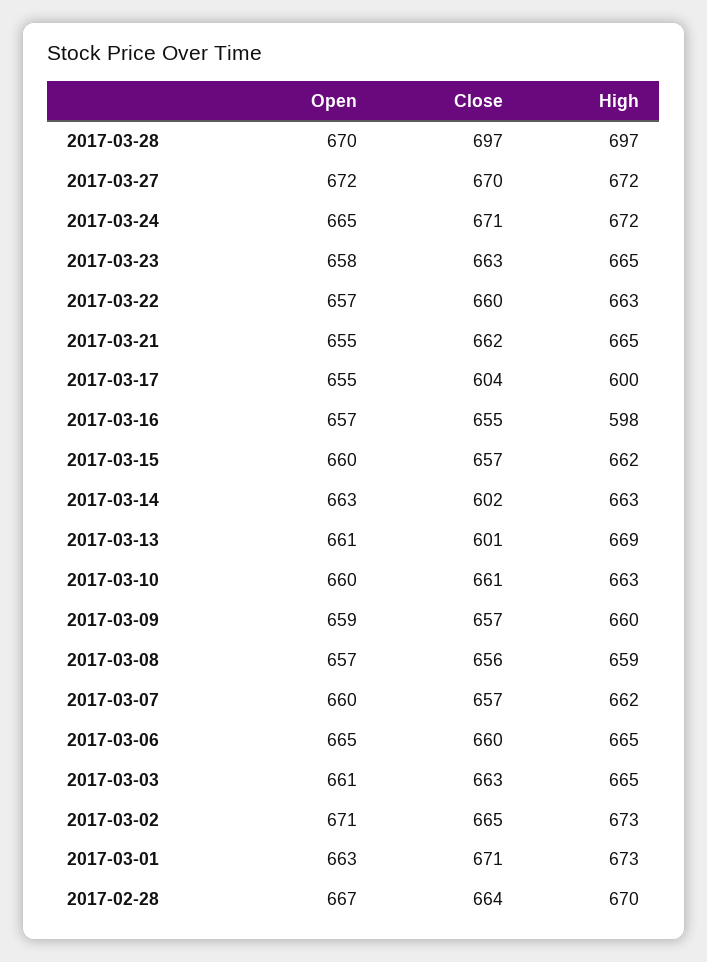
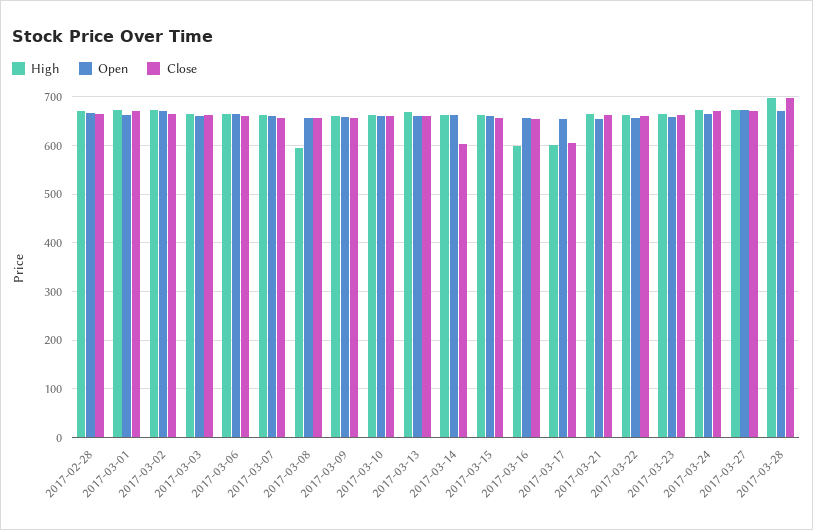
Close, 2017-03-13: 601 -> 660
High, 2017-03-08: 659 -> 600

